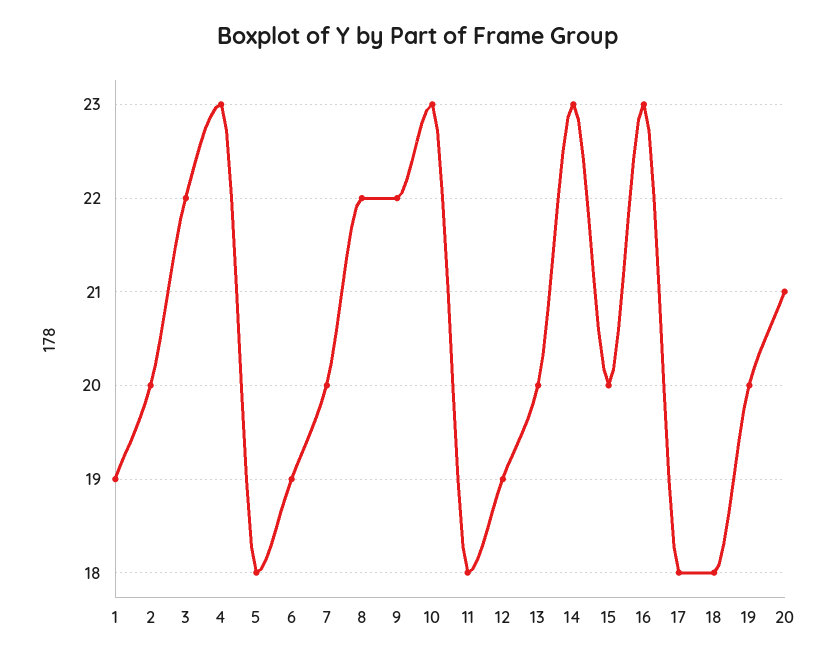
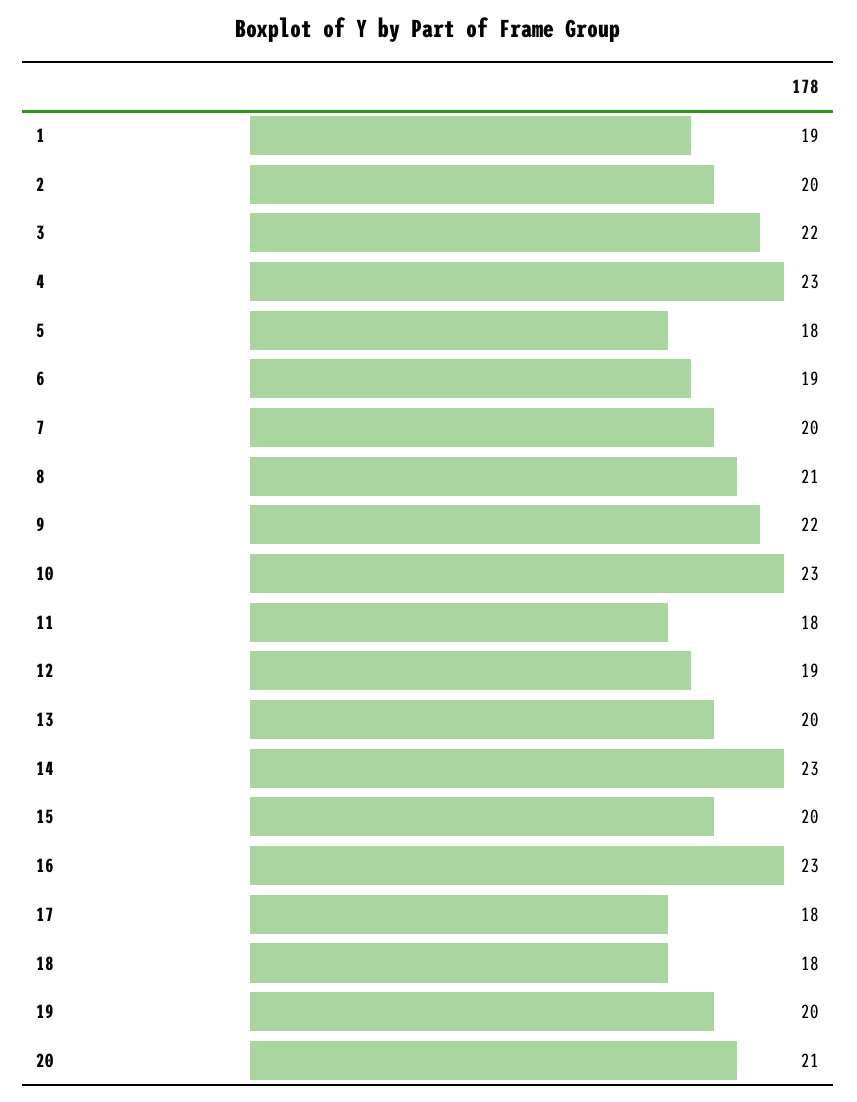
8: 22 -> 21

